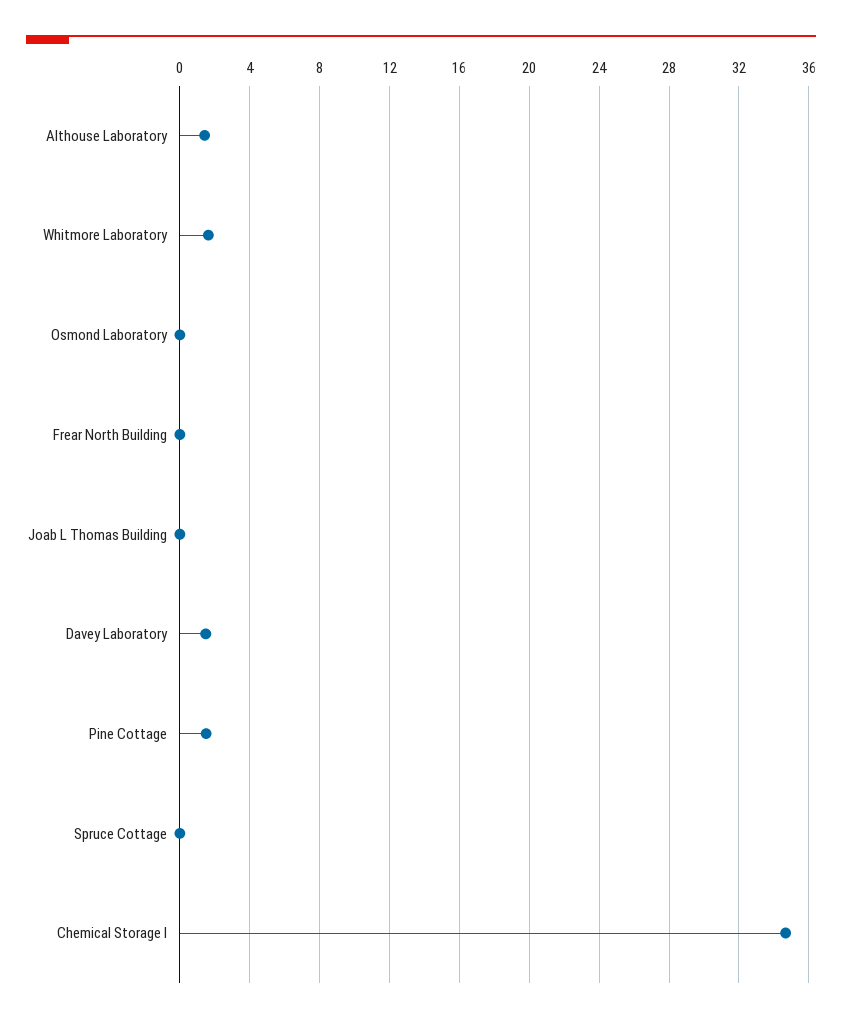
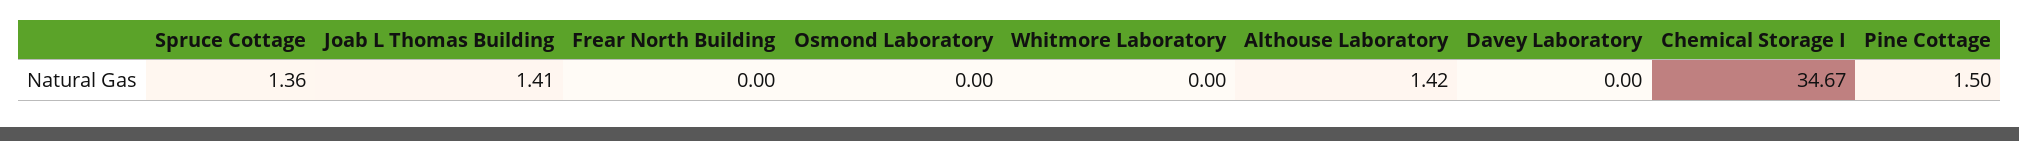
Whitmore Laboratory: 1.5 -> 0
Joab L Thomas Building: 0 -> 1.41
Davey Laboratory: 1.5 -> 0
Spruce Cottage: 0 -> 1.36

